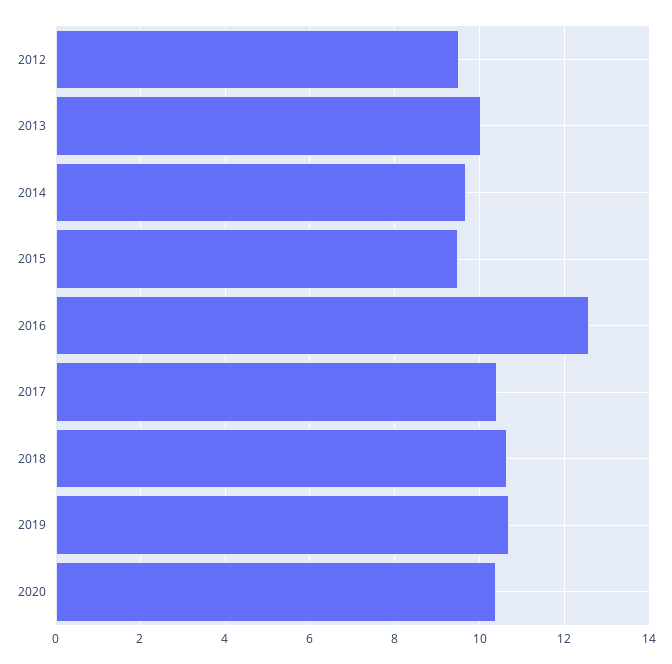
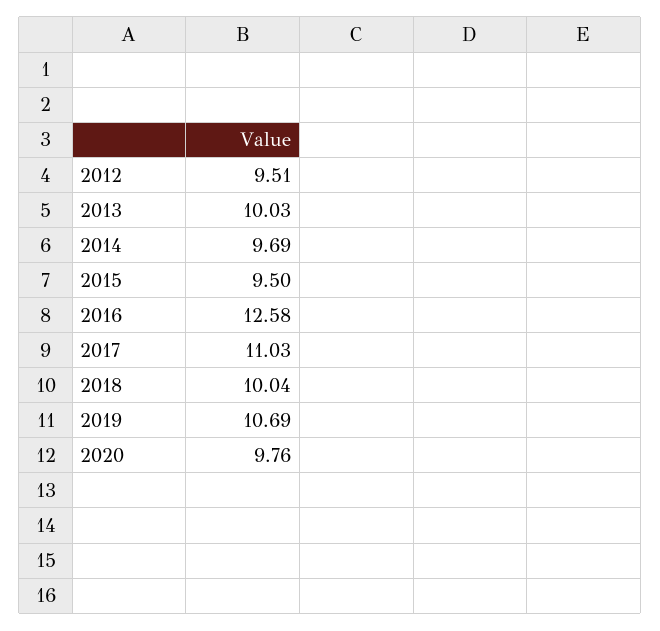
2017: 10.4 -> 11.03
2018: 10.6 -> 10.04
2020: 10.4 -> 9.76

